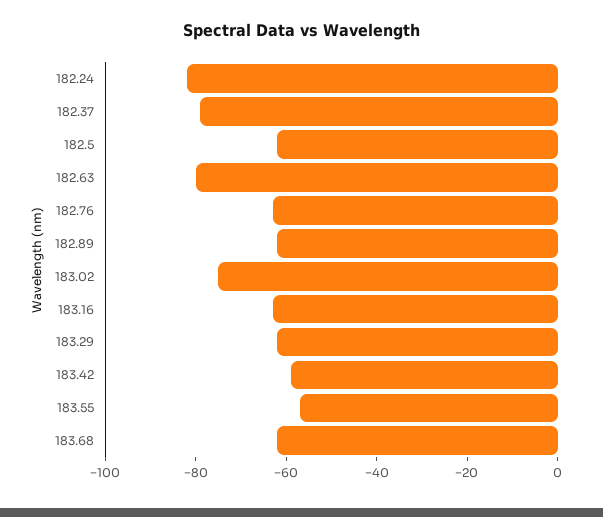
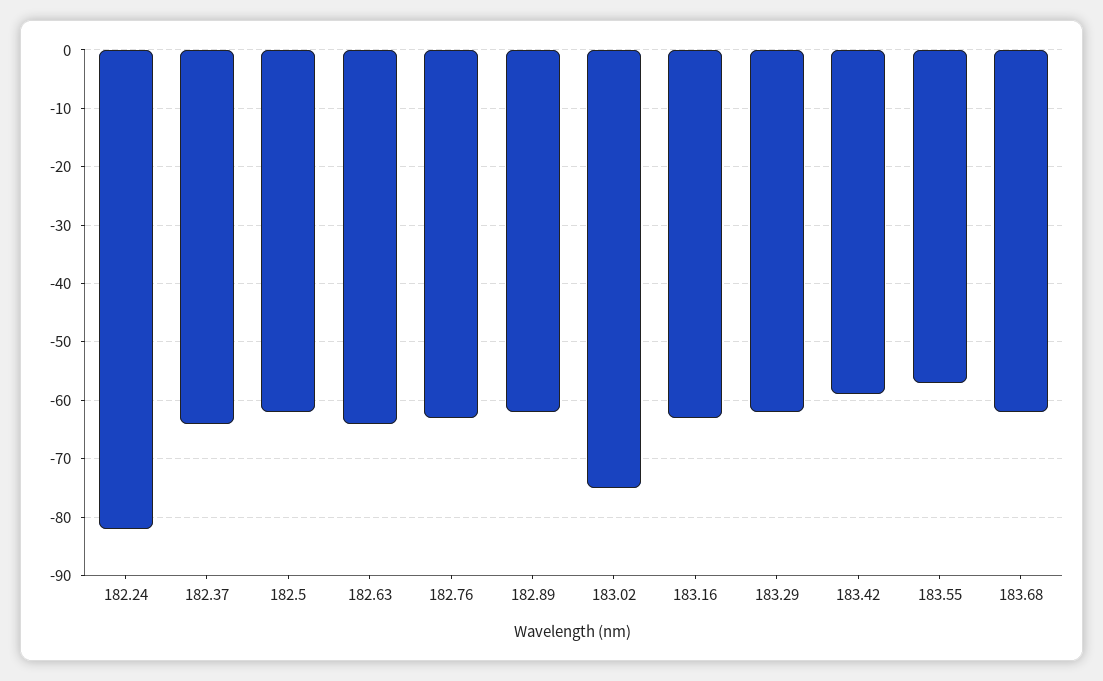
182.37: -80 -> -65
182.63: -80 -> -65

